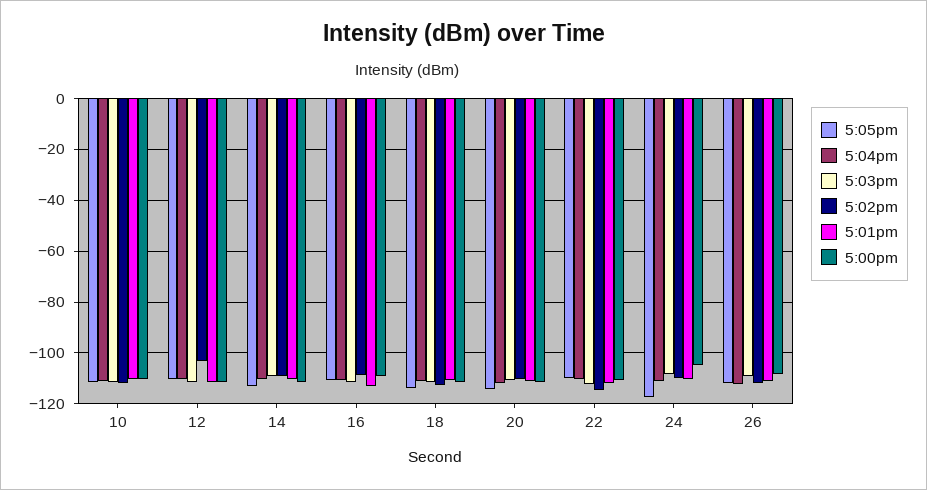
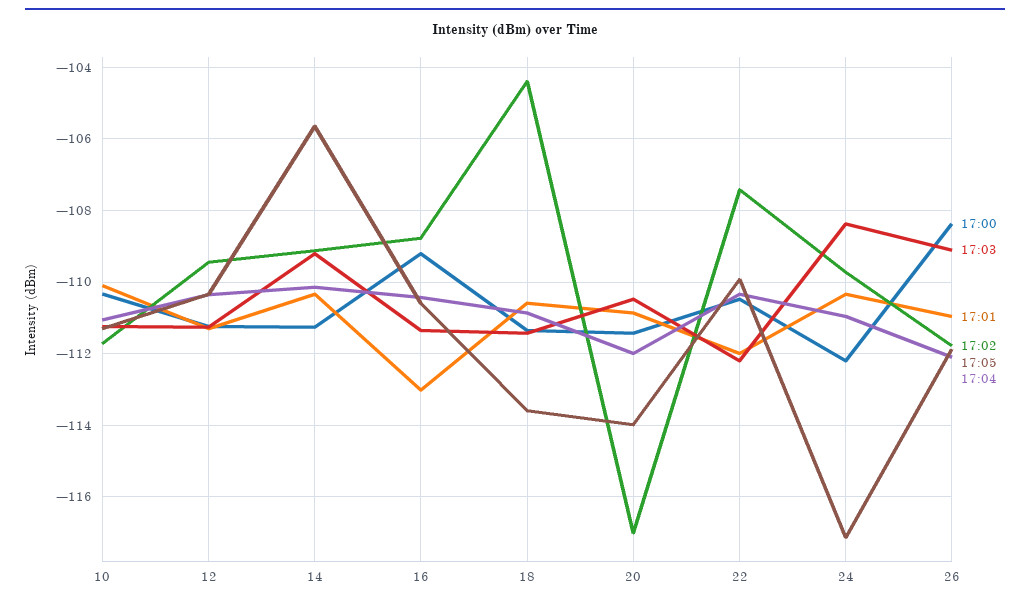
5:02pm, 12: -102.5 -> -109.4
5:05pm, 14: -112.5 -> -105.6
5:02pm, 18: -112.5 -> -104.4
5:02pm, 20: -110 -> -117
5:02pm, 22: -115 -> -107.4
5:00pm, 24: -105 -> -112.2

